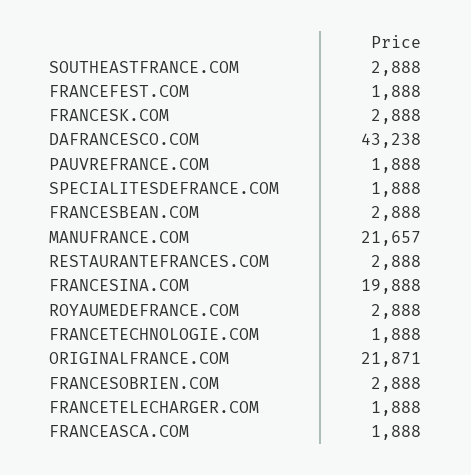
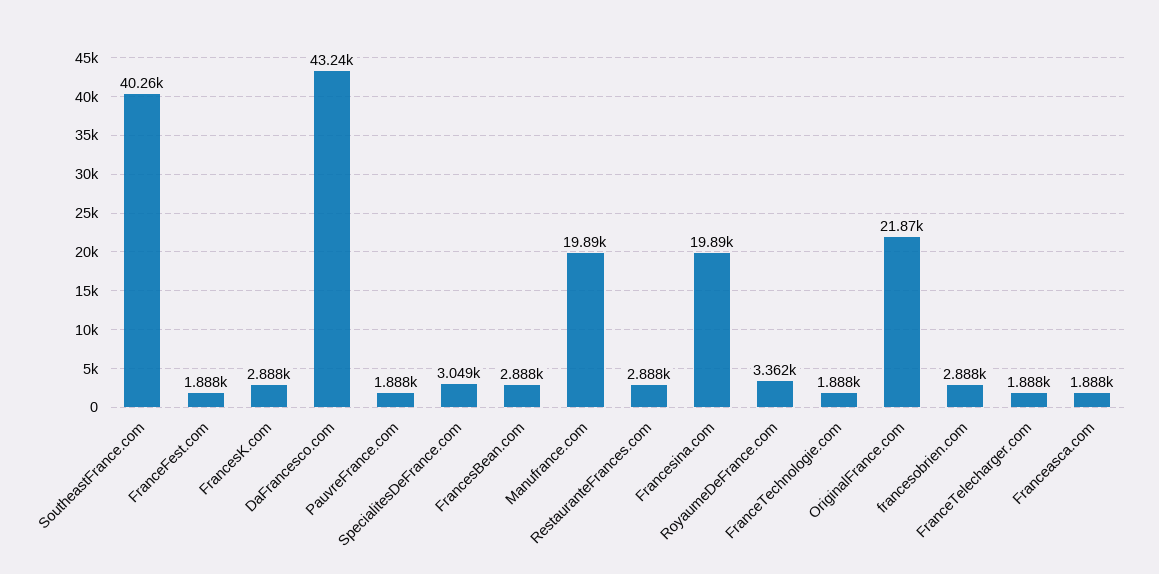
SOUTHEASTFRANCE.COM: 2888 -> 40260
SPECIALITESDEFRANCE.COM: 1888 -> 3049
MANUFRANCE.COM: 21657 -> 19890
ROYAUMEDEFRANCE.COM: 2888 -> 3362

